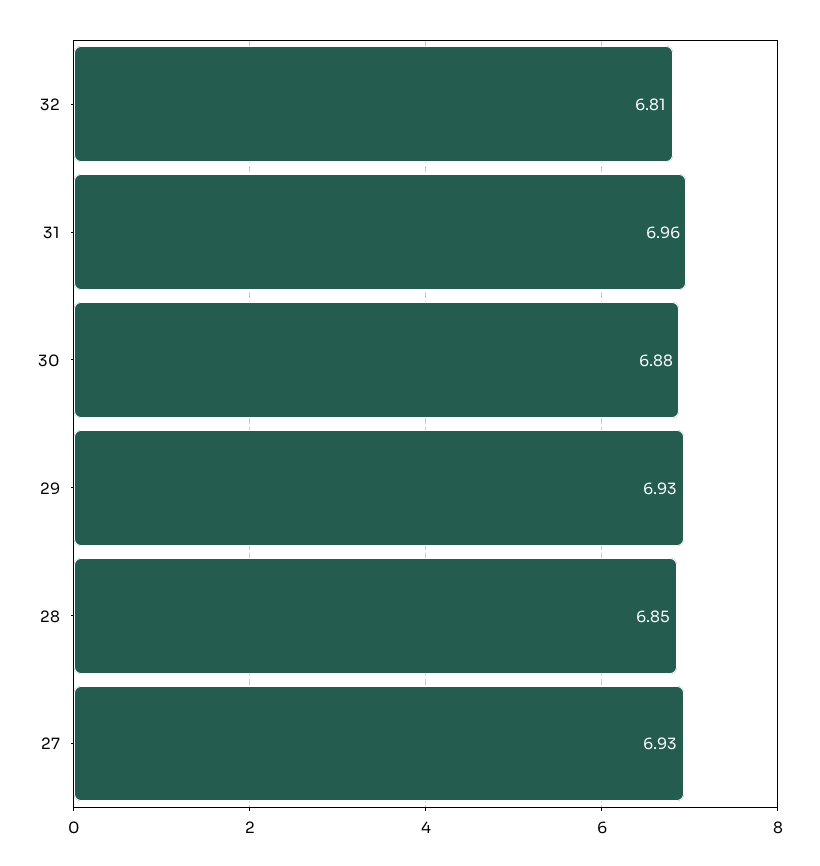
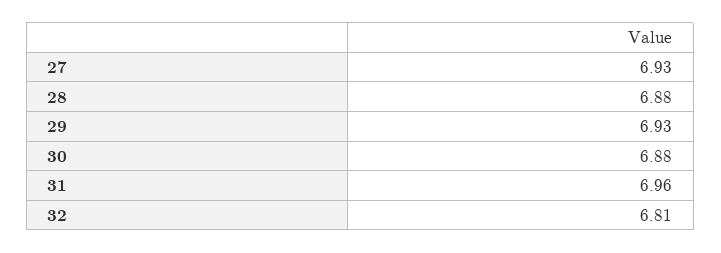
28: 6.85 -> 6.88

